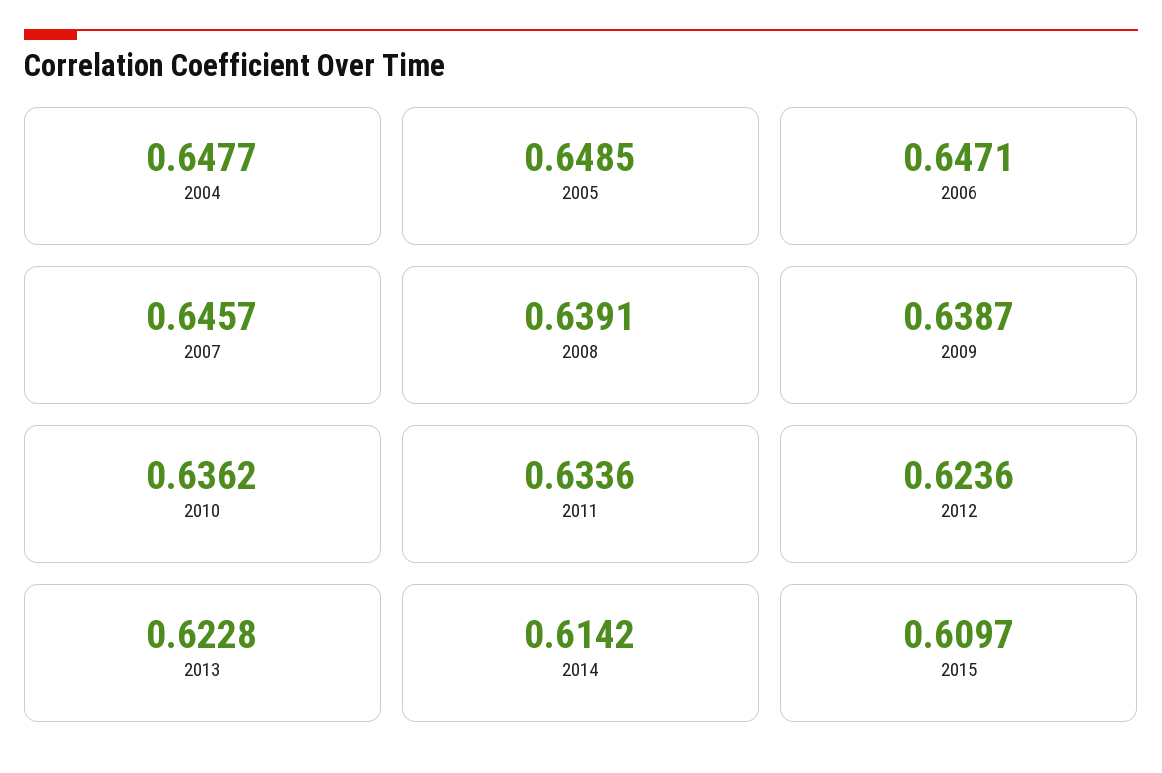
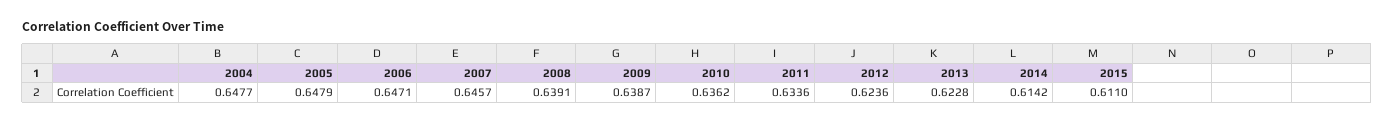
2005: 0.6485 -> 0.6479
2015: 0.6097 -> 0.611

